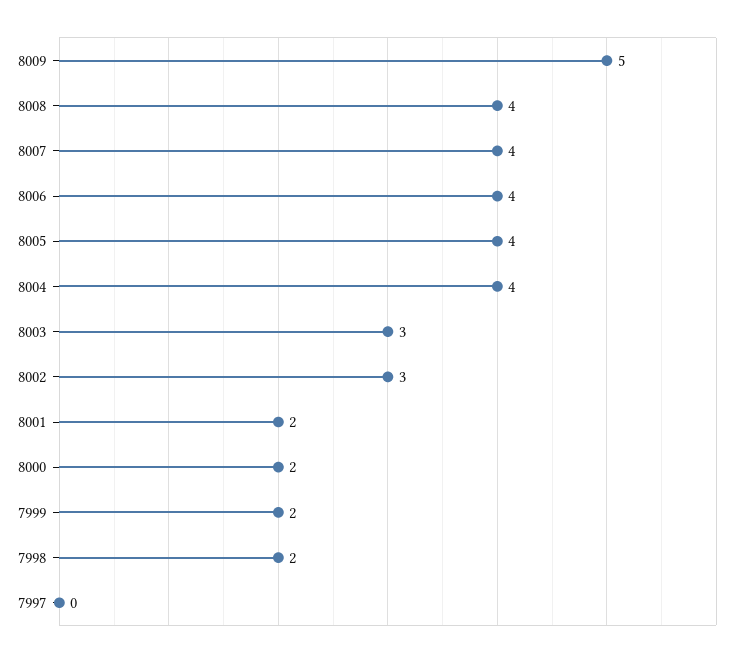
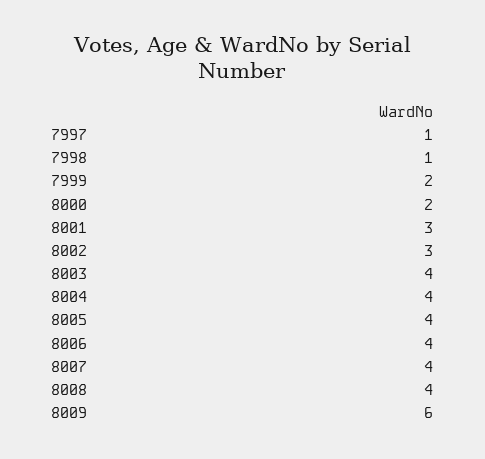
8009: 5 -> 6
8003: 3 -> 4
8001: 2 -> 3
7998: 2 -> 1
7997: 0 -> 1

